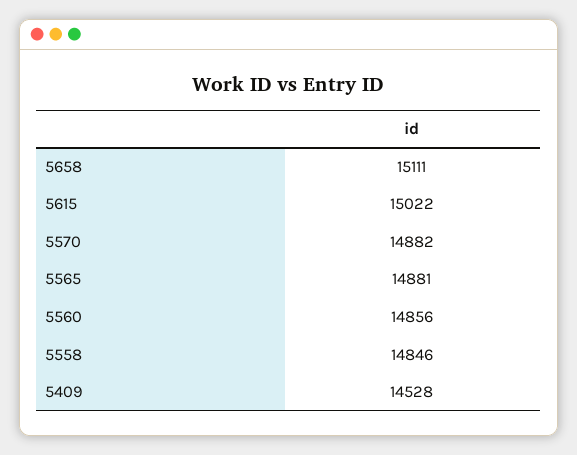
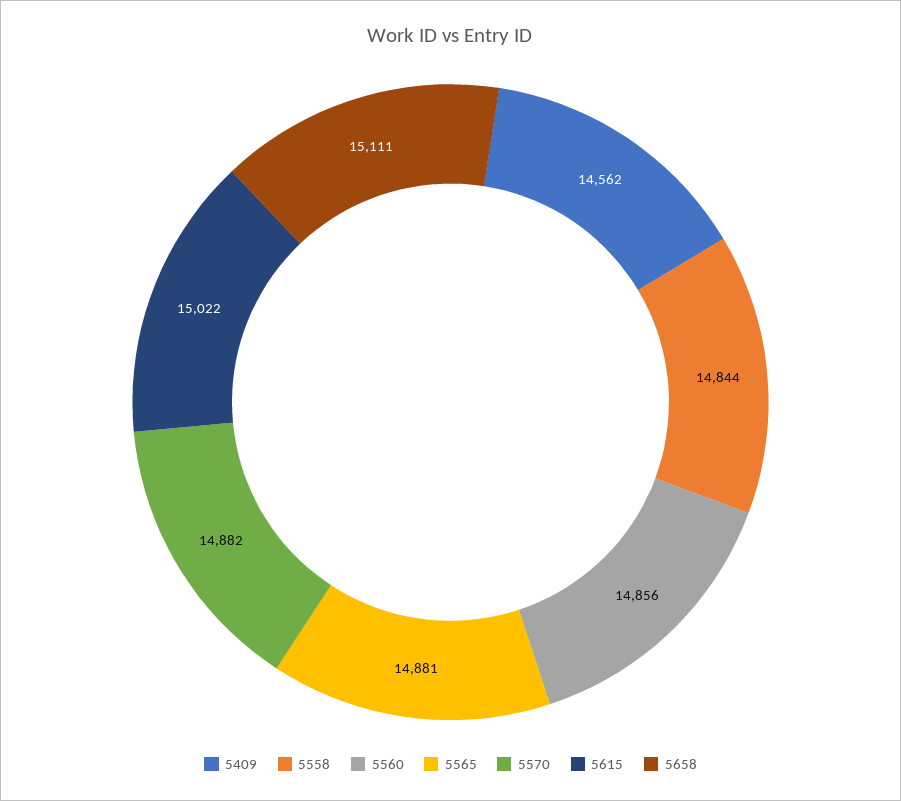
5558: 14846 -> 14844
5409: 14528 -> 14562

